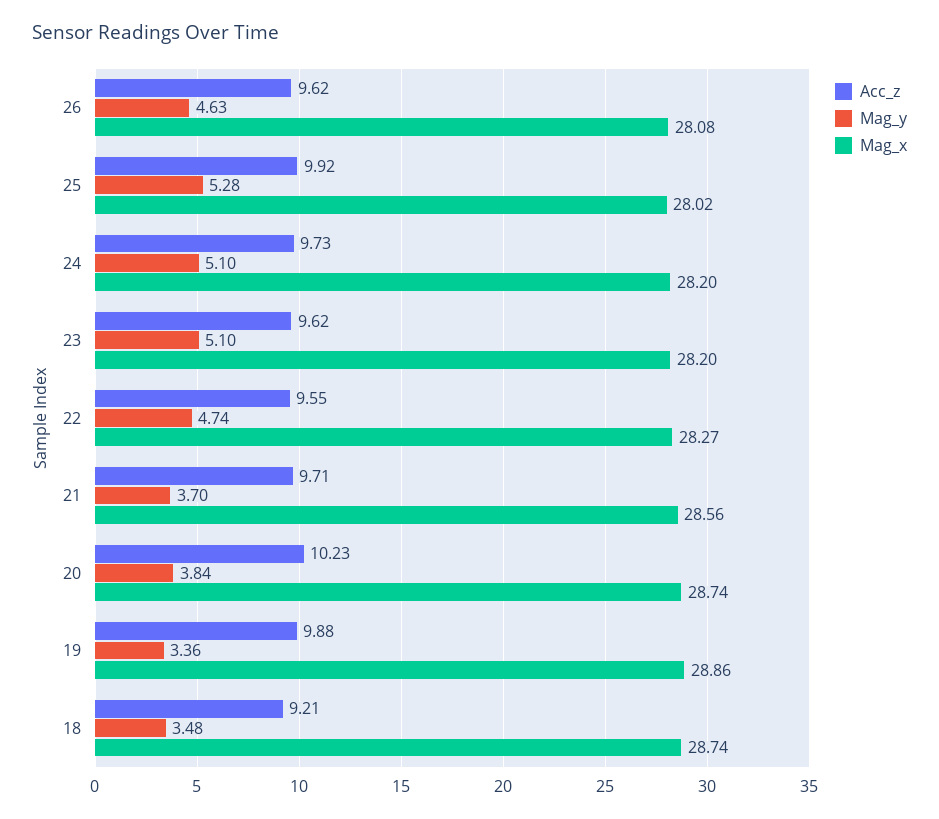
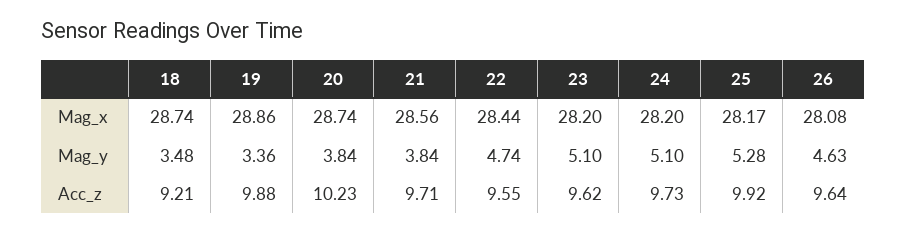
Acc_z, 26: 9.62 -> 9.64
Mag_x, 25: 28.02 -> 28.17
Mag_x, 22: 28.27 -> 28.44
Mag_y, 21: 3.7 -> 3.84

